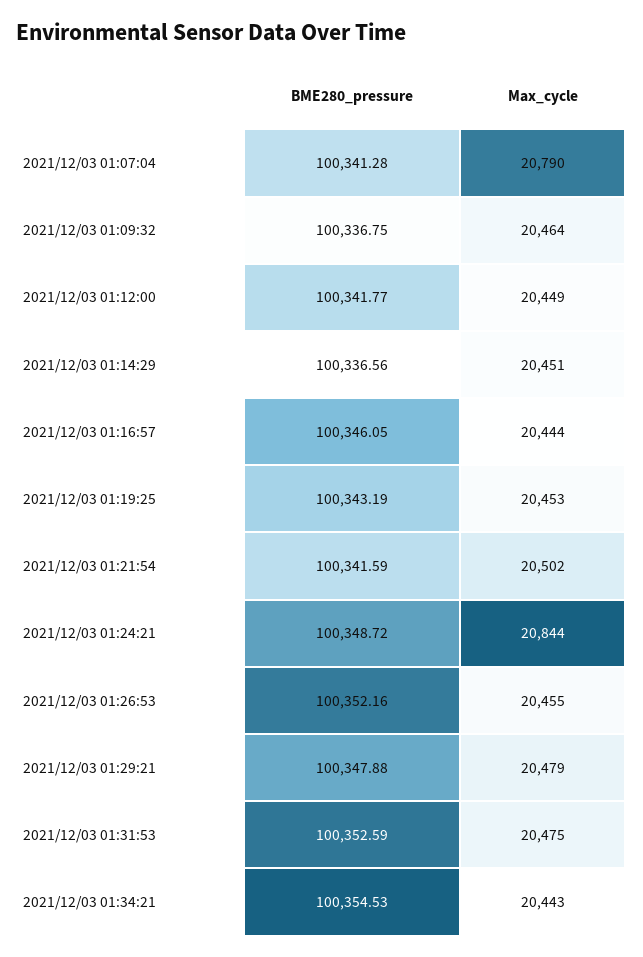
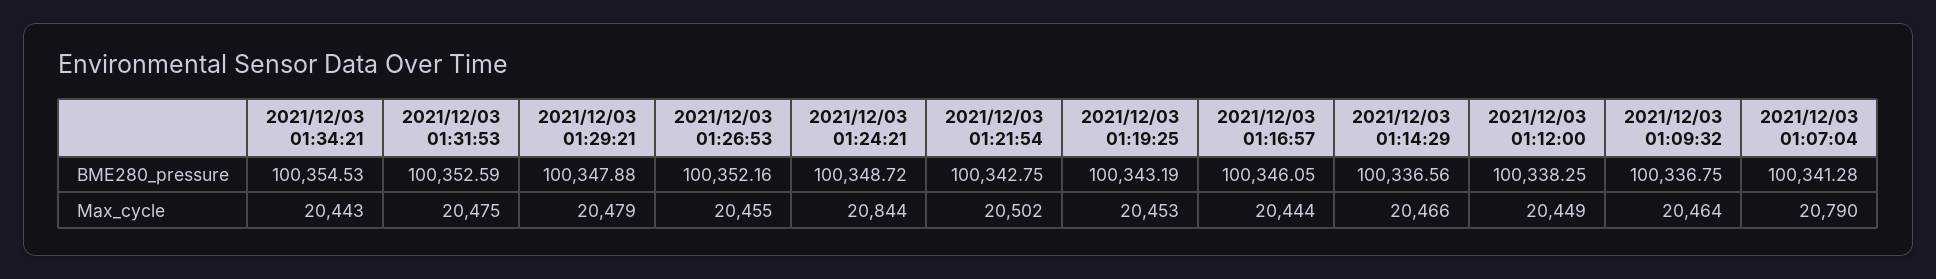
BME280_pressure, 2021/12/03 01:12:00: 100341.77 -> 100338.25
Max_cycle, 2021/12/03 01:14:29: 20451 -> 20466
BME280_pressure, 2021/12/03 01:21:54: 100341.59 -> 100342.75

